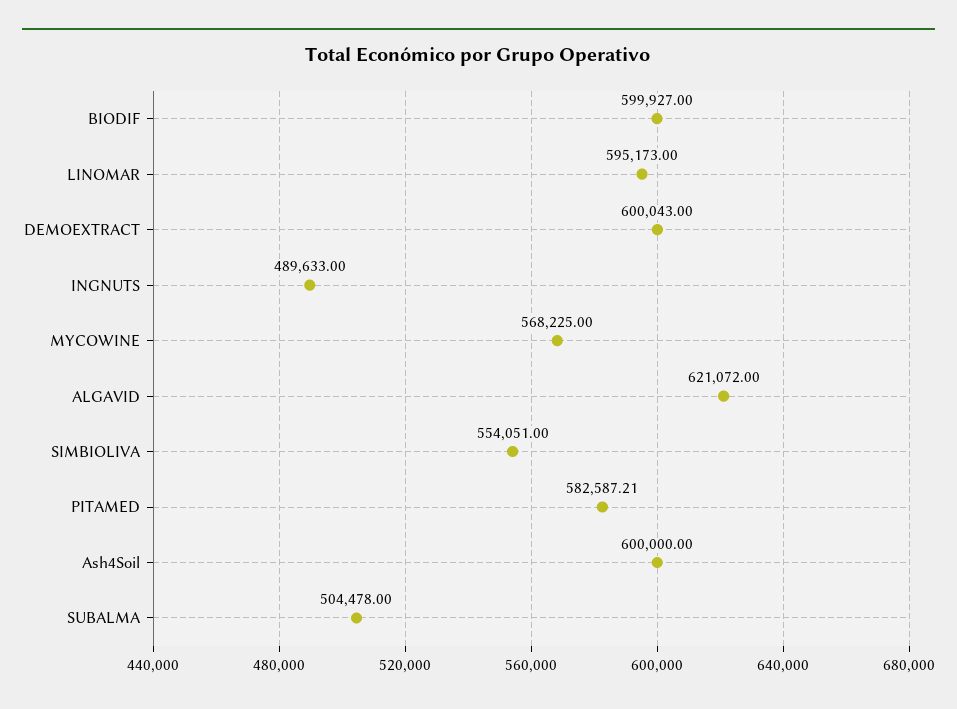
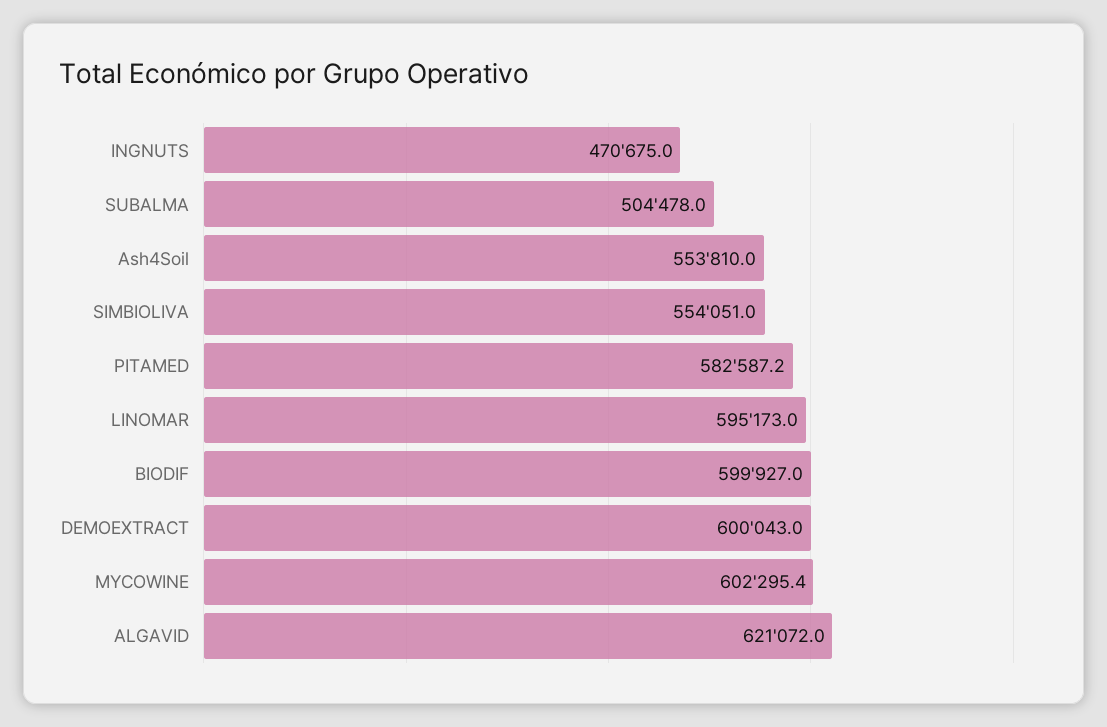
INGNUTS: 489633 -> 470675
MYCOWINE: 568225 -> 602295.4
Ash4Soil: 600000 -> 553810

